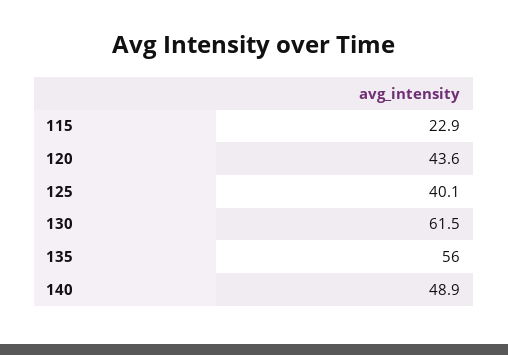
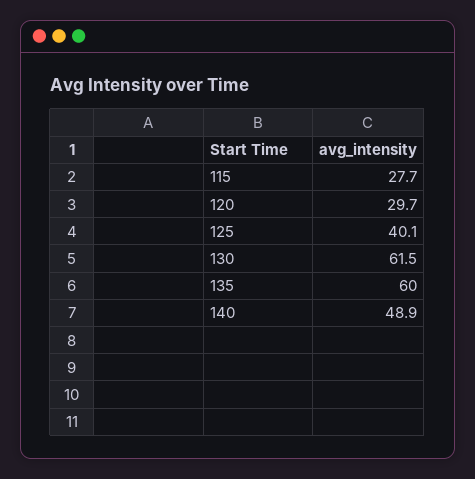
115: 22.9 -> 27.7
120: 43.6 -> 29.7
135: 56 -> 60

